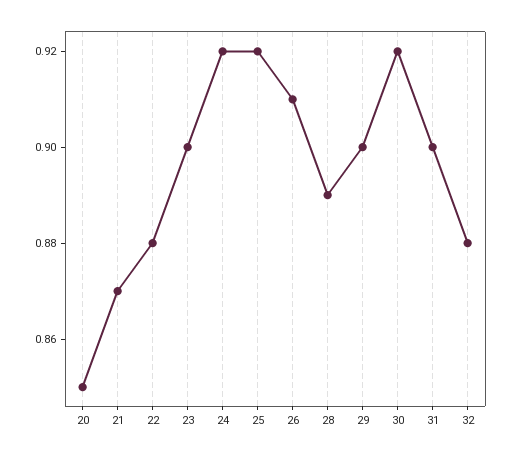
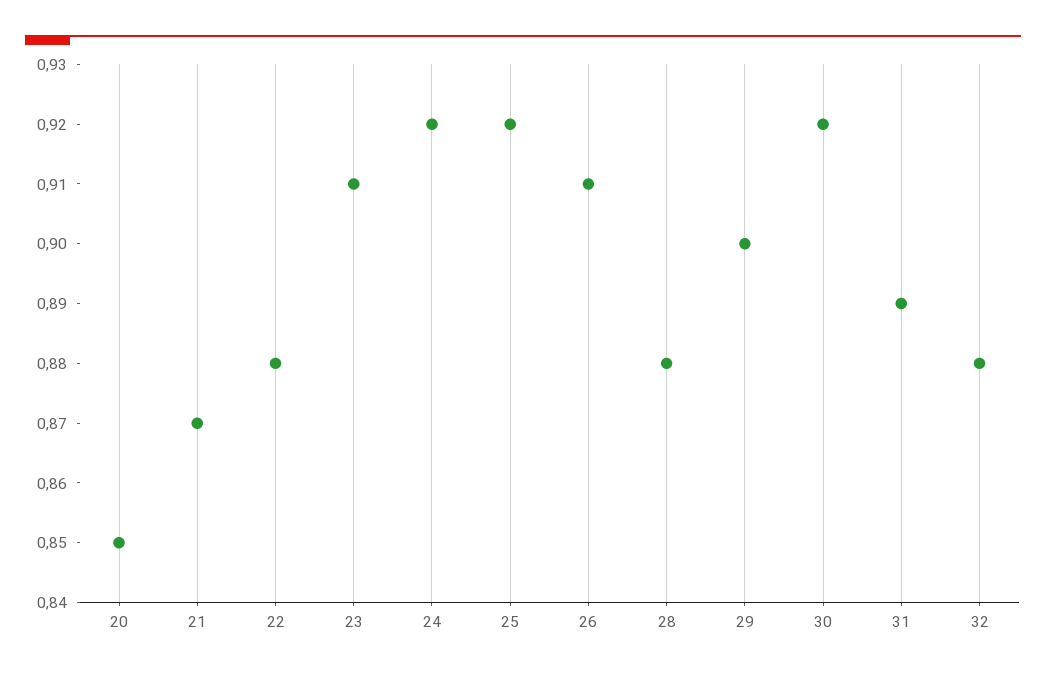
23: 0.9 -> 0.91
28: 0.89 -> 0.88
31: 0.9 -> 0.89

